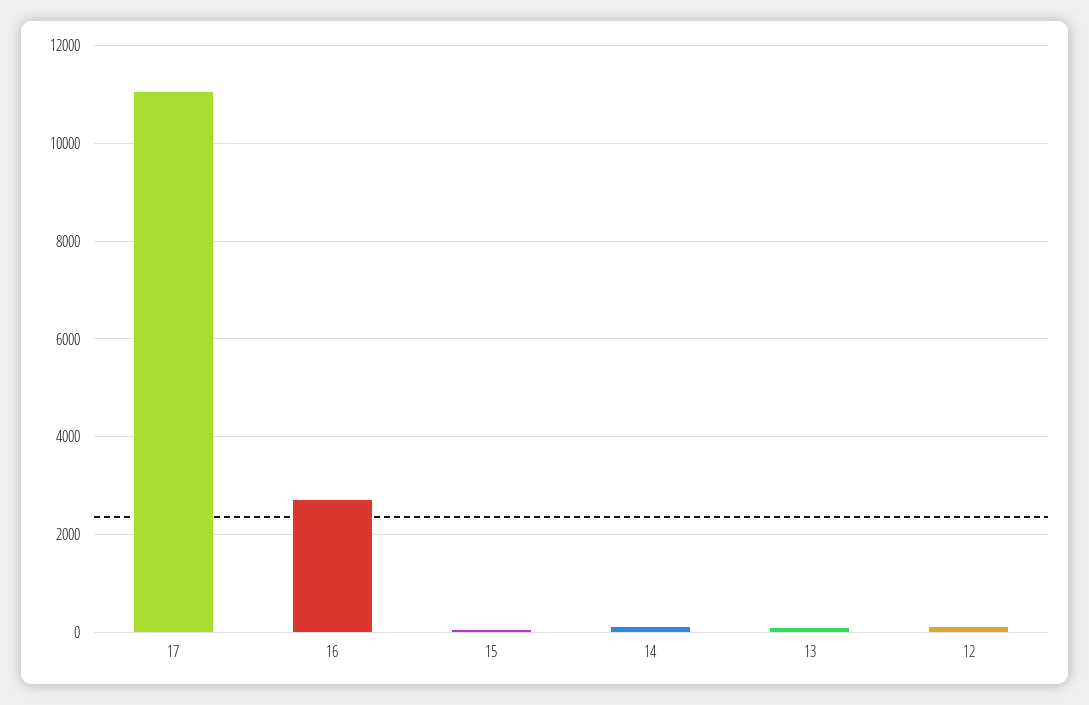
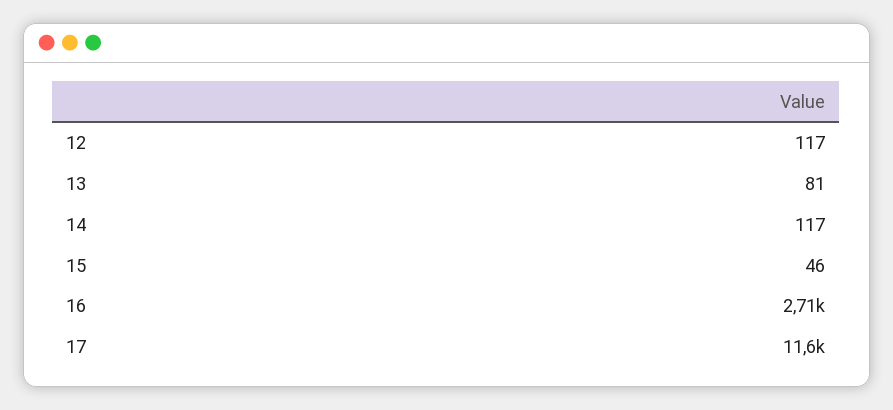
17: 11000 -> 11600

